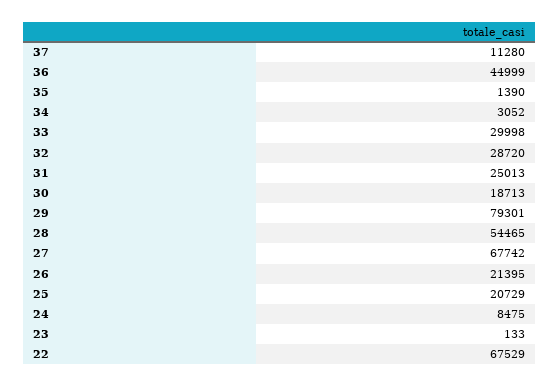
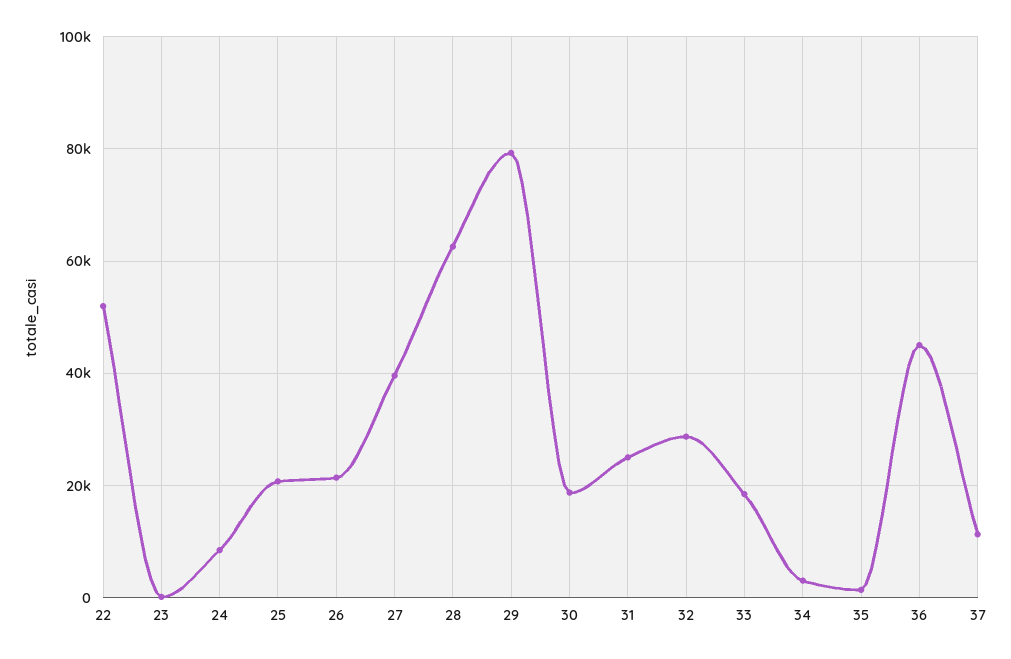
33: 29998 -> 18000
28: 54465 -> 62000
27: 67742 -> 40000
22: 67529 -> 52000

